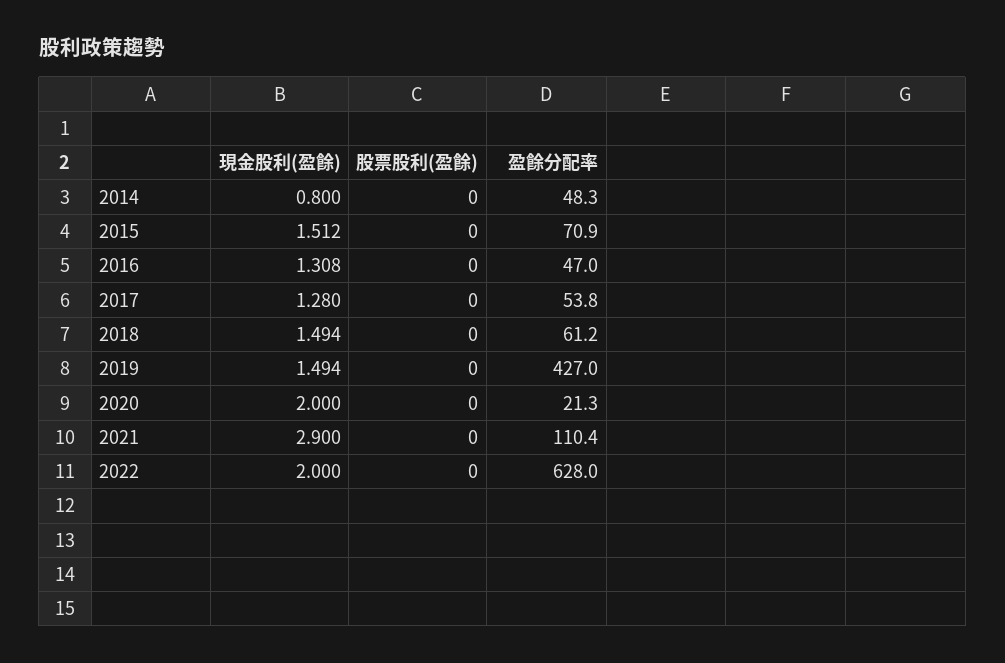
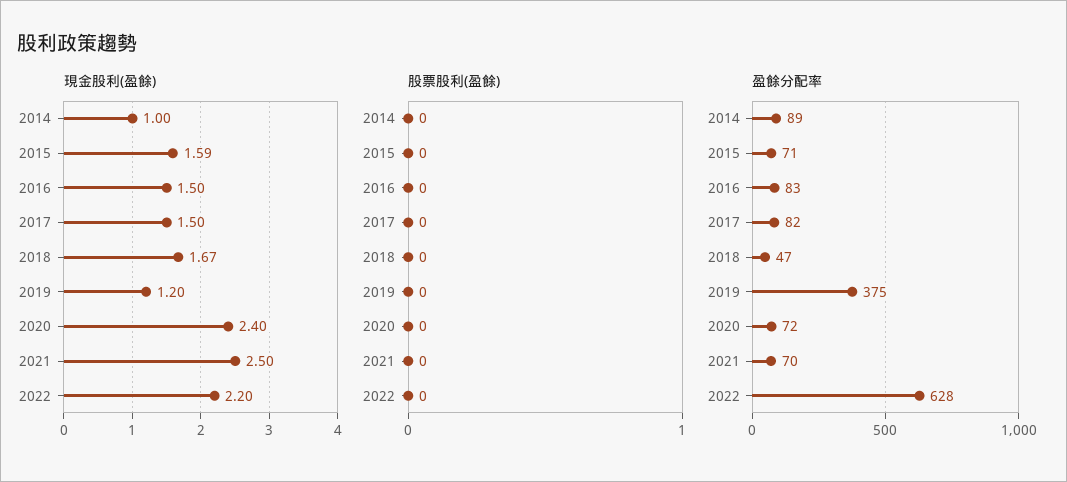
現金股利(盈餘), 2014: 0.8 -> 1
盈餘分配率, 2014: 48.3 -> 89
現金股利(盈餘), 2015: 1.512 -> 1.59
現金股利(盈餘), 2016: 1.308 -> 1.5
盈餘分配率, 2016: 47 -> 83
現金股利(盈餘), 2017: 1.28 -> 1.5
盈餘分配率, 2017: 53.8 -> 82
現金股利(盈餘), 2018: 1.494 -> 1.67
盈餘分配率, 2018: 61.2 -> 47
現金股利(盈餘), 2019: 1.494 -> 1.2
盈餘分配率, 2019: 427 -> 375
現金股利(盈餘), 2020: 2 -> 2.4
盈餘分配率, 2020: 21.3 -> 72
現金股利(盈餘), 2021: 2.9 -> 2.5
盈餘分配率, 2021: 110.4 -> 70
現金股利(盈餘), 2022: 2 -> 2.2

